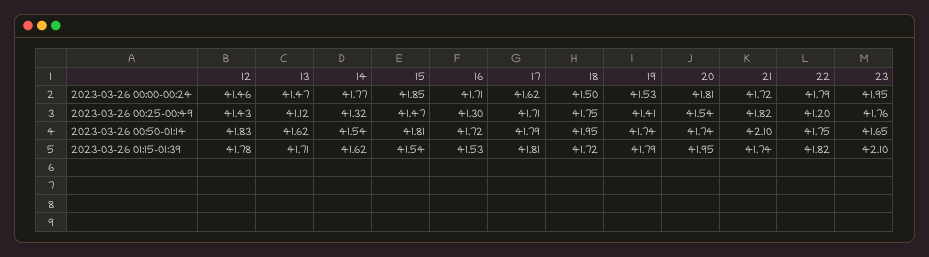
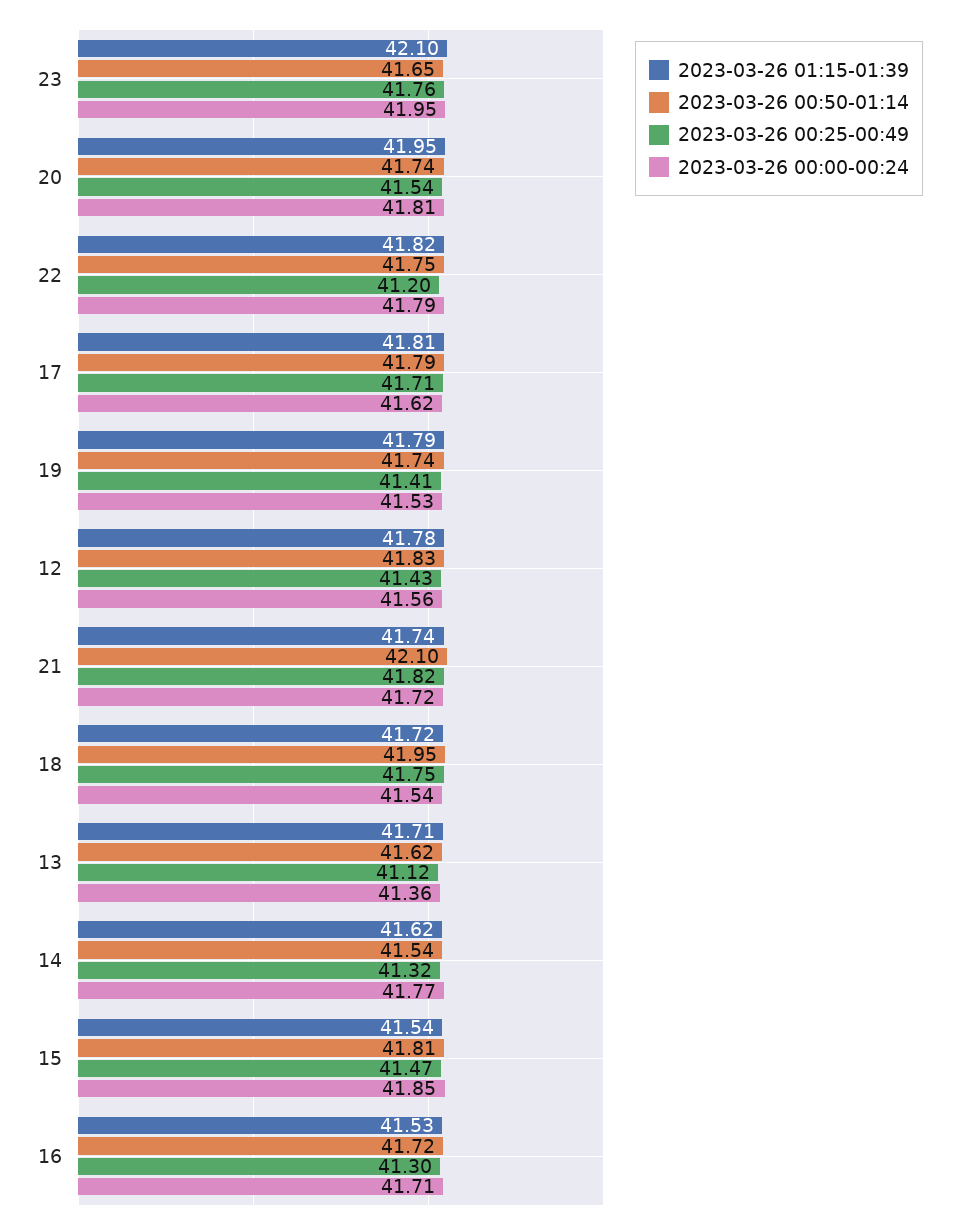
2023-03-26 00:00-00:24, 12: 41.46 -> 41.56
2023-03-26 00:00-00:24, 13: 41.47 -> 41.36
2023-03-26 00:00-00:24, 18: 41.5 -> 41.54

